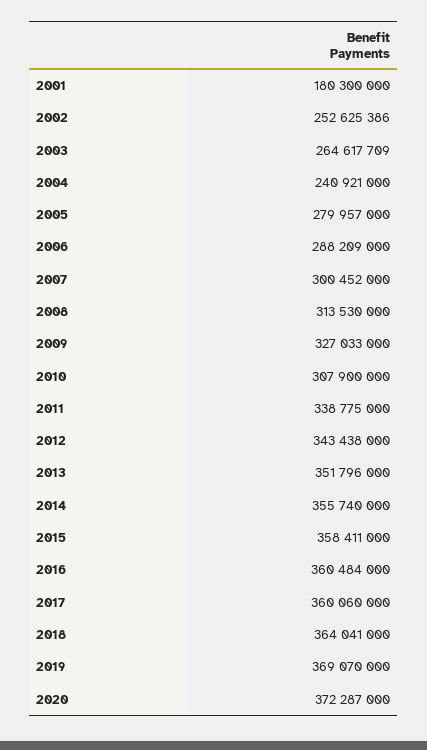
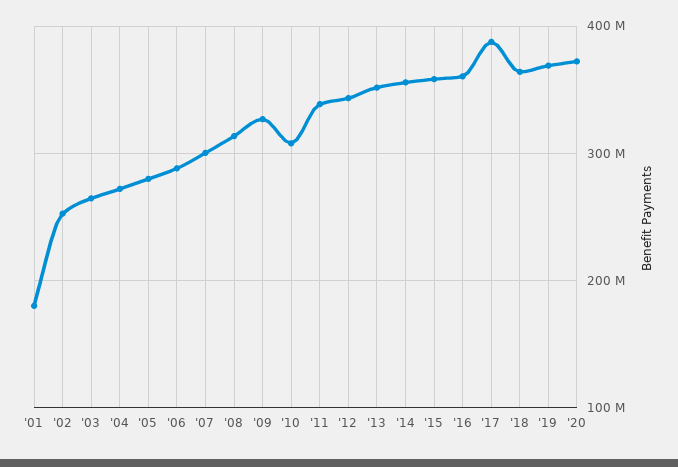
2004: 240921000 -> 270000000
2017: 360060000 -> 390000000

